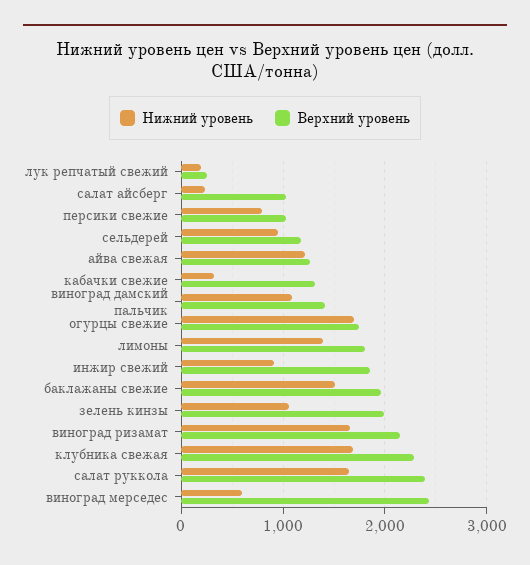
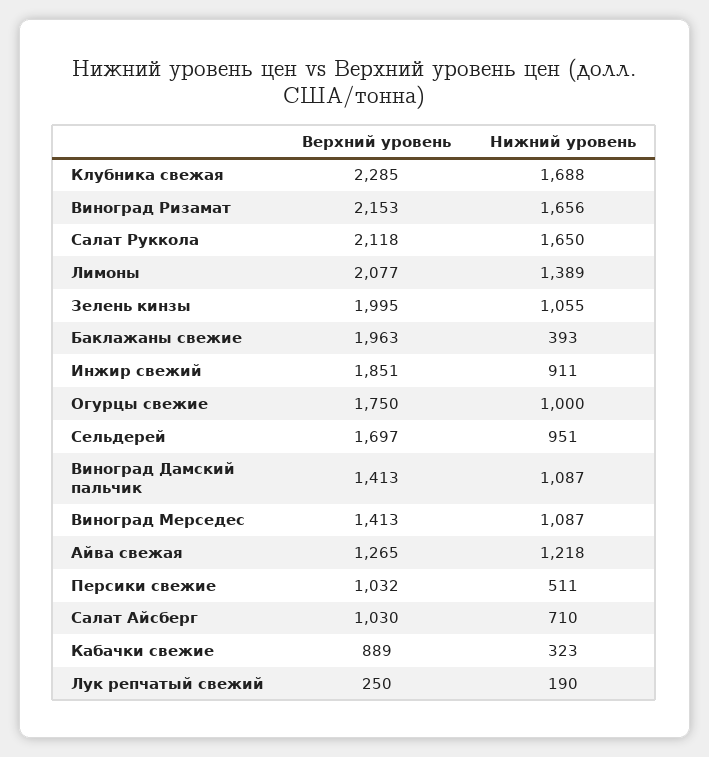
Нижний уровень, салат айсберг: 200 -> 710
Нижний уровень, персики свежие: 800 -> 511
Верхний уровень, сельдерей: 1200 -> 1697
Верхний уровень, кабачки свежие: 1300 -> 889
Нижний уровень, огурцы свежие: 1700 -> 1000
Верхний уровень, лимоны: 1800 -> 2077
Нижний уровень, баклажаны свежие: 1500 -> 393
Верхний уровень, салат руккола: 2400 -> 2118
Нижний уровень, виноград мерседес: 600 -> 1087
Верхний уровень, виноград мерседес: 2400 -> 1413

